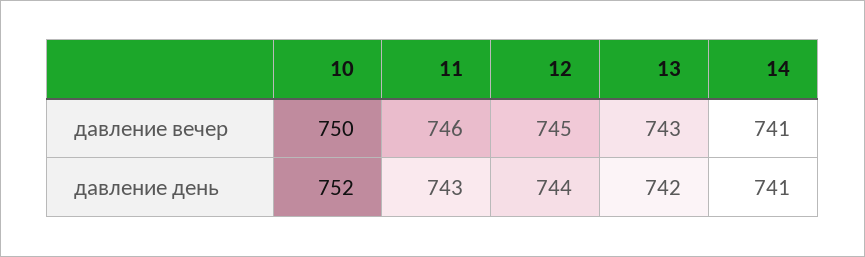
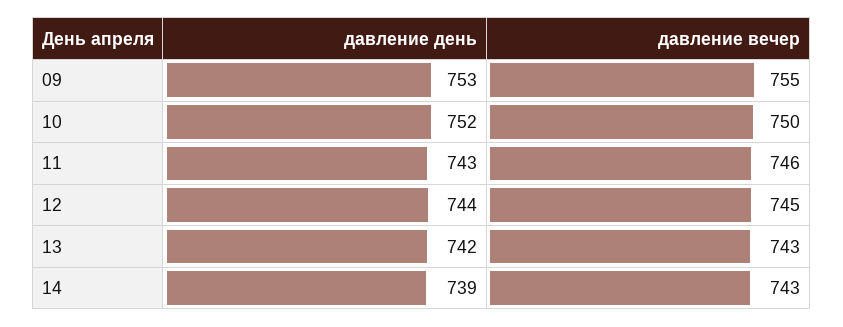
14, давление вечер: 741 -> 743
14, давление день: 741 -> 739
09, давление день: none -> 753
09, давление вечер: none -> 755

